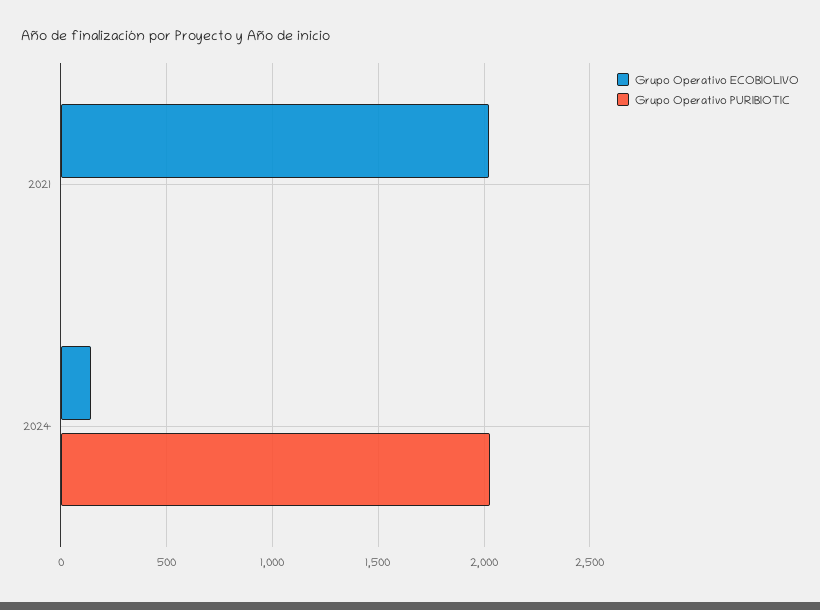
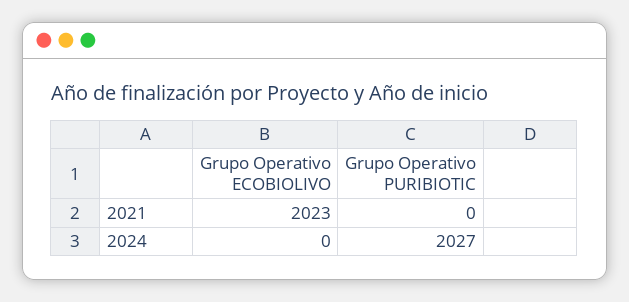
Grupo Operativo ECOBIOLIVO, 2024: 150 -> 0

